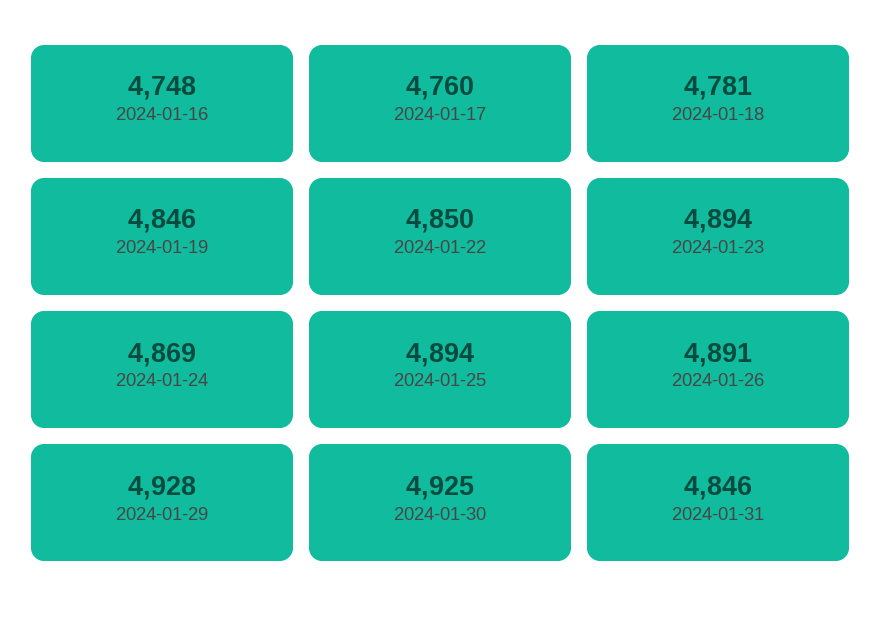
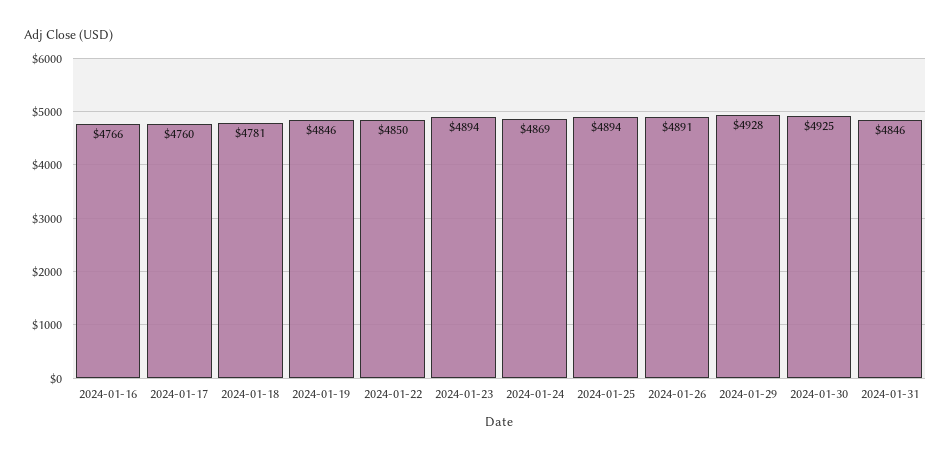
2024-01-16: 4748 -> 4766

